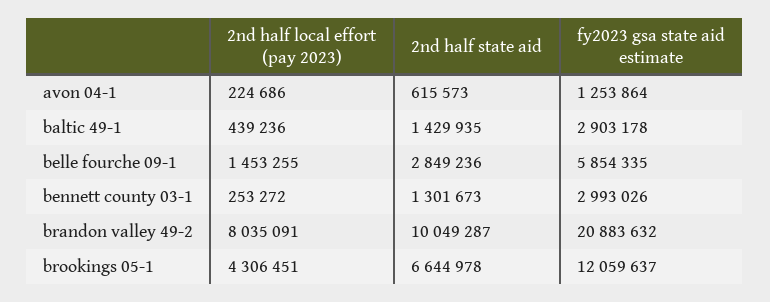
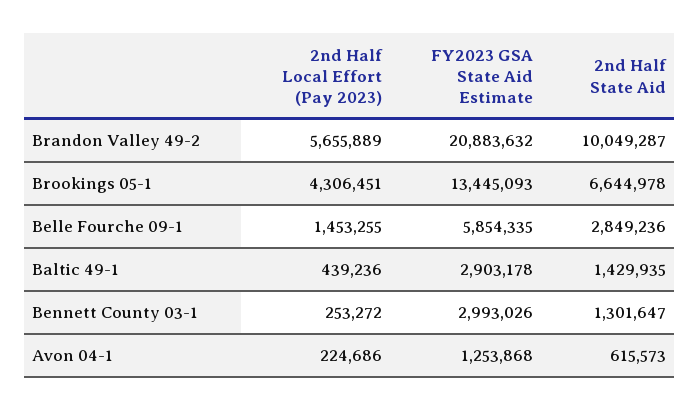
fy2023 gsa state aid estimate, avon 04-1: 1253864 -> 1253868
2nd half state aid, bennett county 03-1: 1301673 -> 1301647
2nd half local effort (pay 2023), brandon valley 49-2: 8035091 -> 5655889
fy2023 gsa state aid estimate, brookings 05-1: 12059637 -> 13445093

